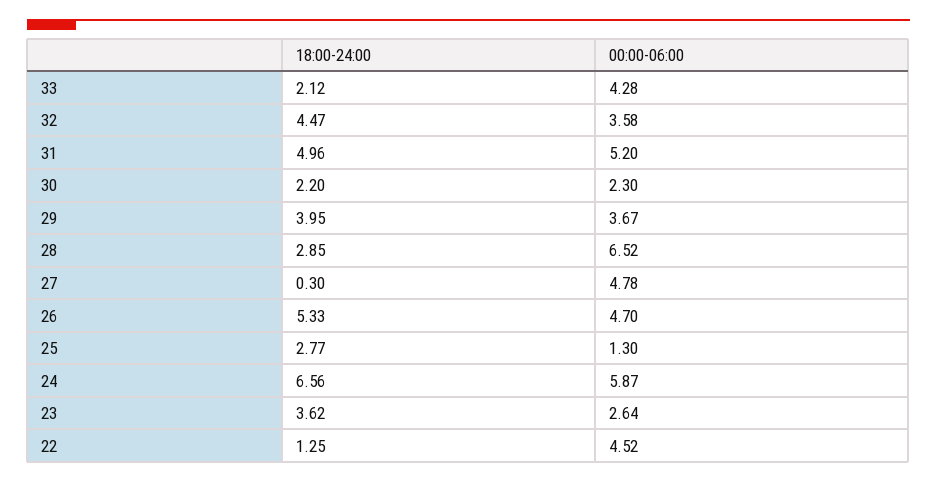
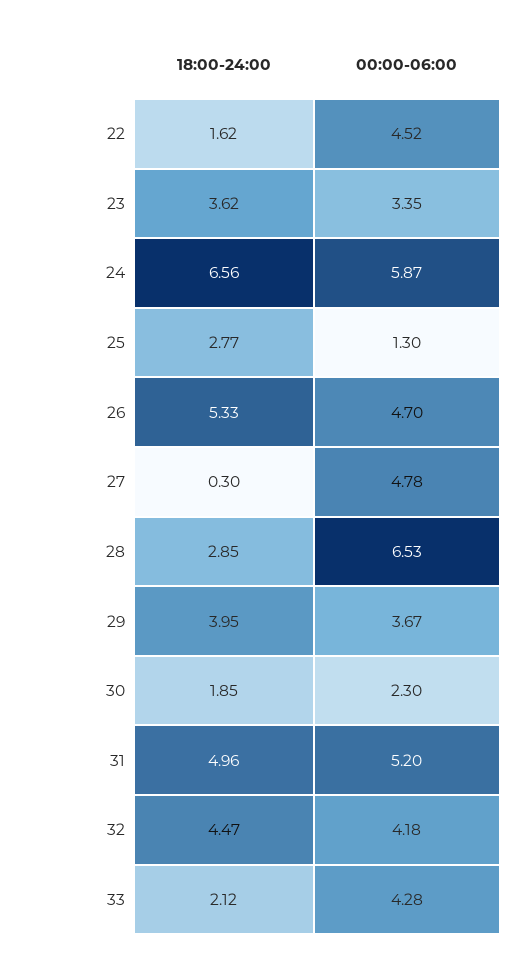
00:00-06:00, 32: 3.58 -> 4.18
18:00-24:00, 30: 2.2 -> 1.85
00:00-06:00, 28: 6.52 -> 6.53
00:00-06:00, 23: 2.64 -> 3.35
18:00-24:00, 22: 1.25 -> 1.62

